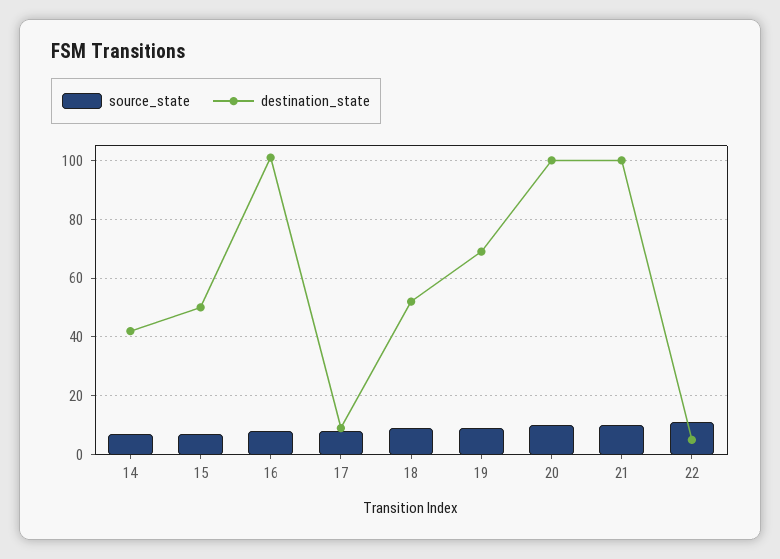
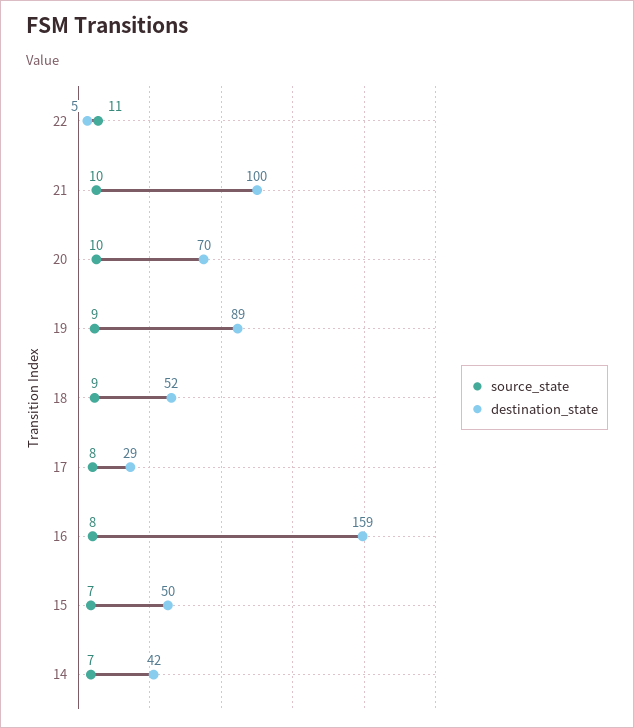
destination_state, 16: 100 -> 159
destination_state, 17: 10 -> 29
destination_state, 19: 70 -> 89
destination_state, 20: 100 -> 70

